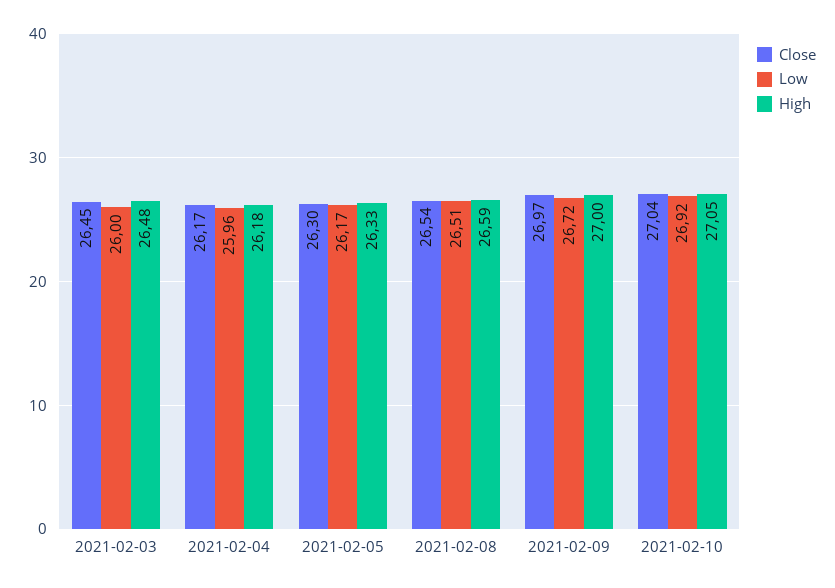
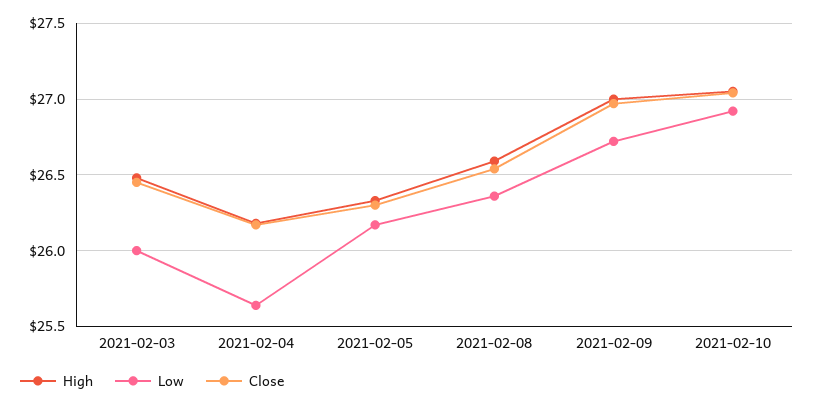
Low, 2021-02-04: 25.96 -> 25.65
Low, 2021-02-08: 26.51 -> 26.35

